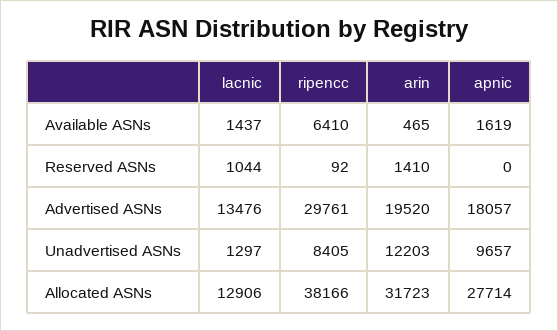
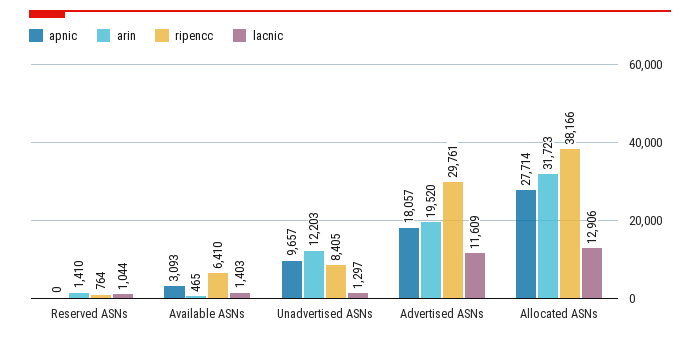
lacnic, Available ASNs: 1437 -> 1403
apnic, Available ASNs: 1619 -> 3093
ripencc, Reserved ASNs: 92 -> 764
lacnic, Advertised ASNs: 13476 -> 11609

